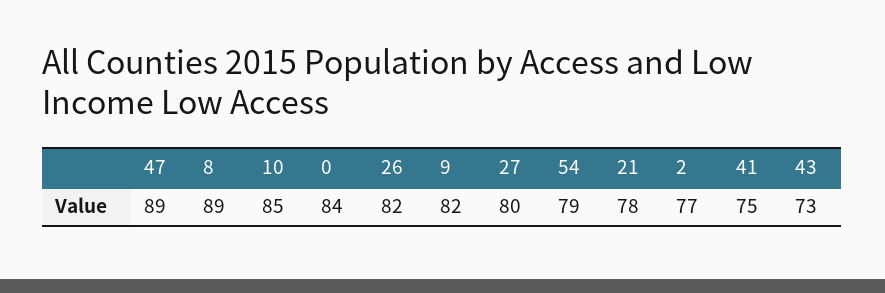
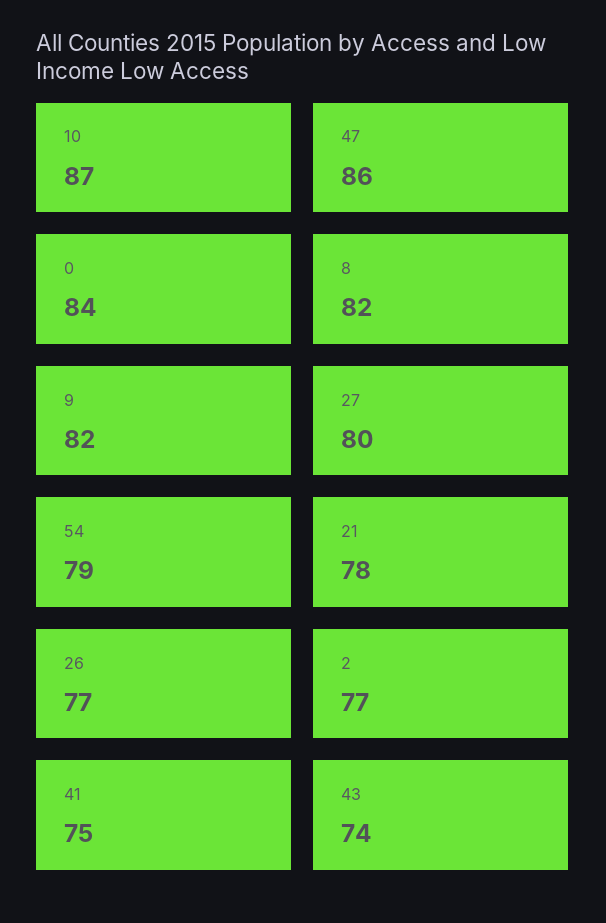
47: 89 -> 86
8: 89 -> 82
10: 85 -> 87
26: 82 -> 77
43: 73 -> 74

